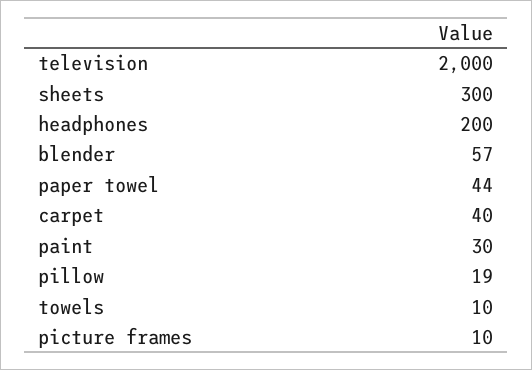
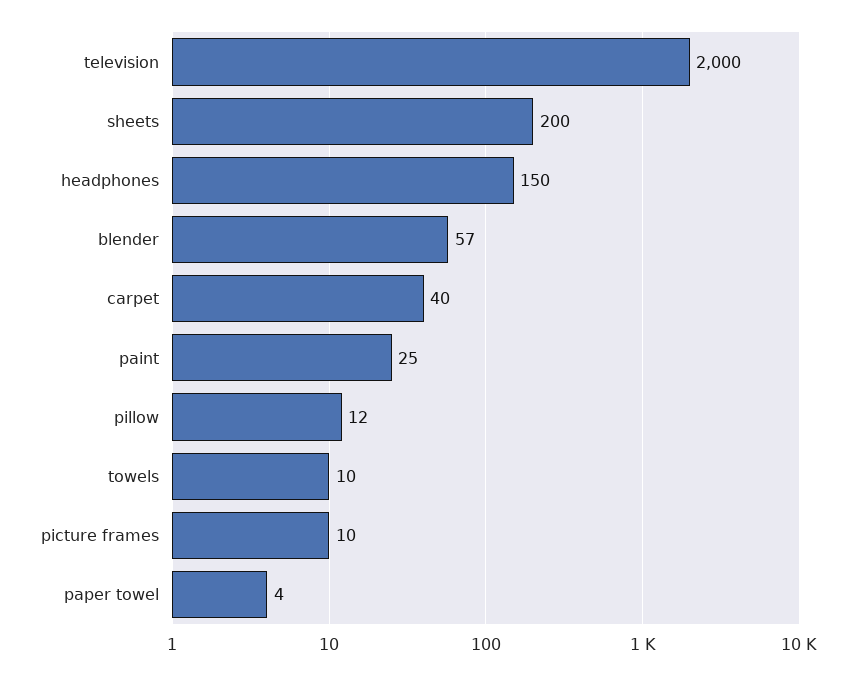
sheets: 300 -> 200
headphones: 200 -> 150
paper towel: 44 -> 4
paint: 30 -> 25
pillow: 19 -> 12

